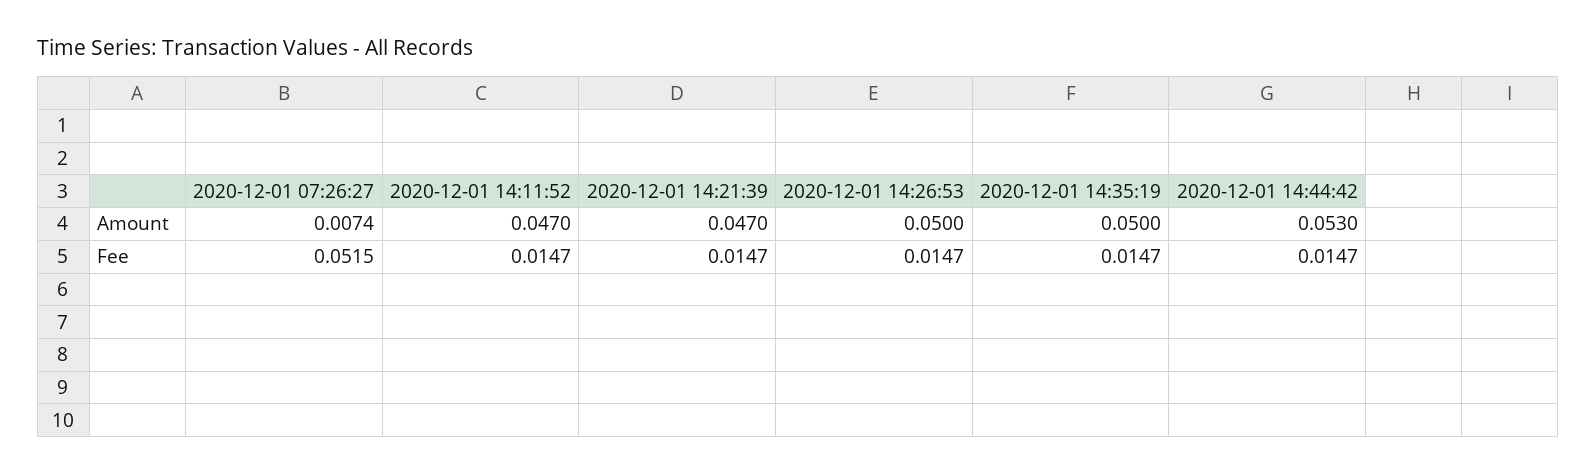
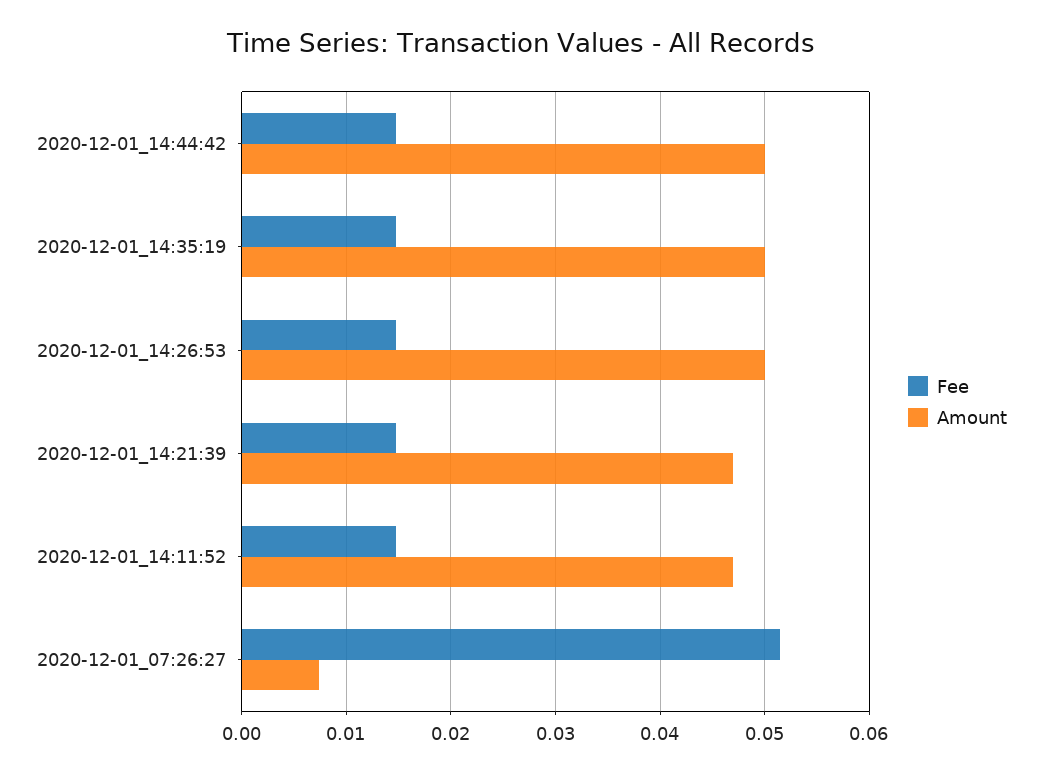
Amount, 2020-12-01 14:44:42: 0.053 -> 0.05

